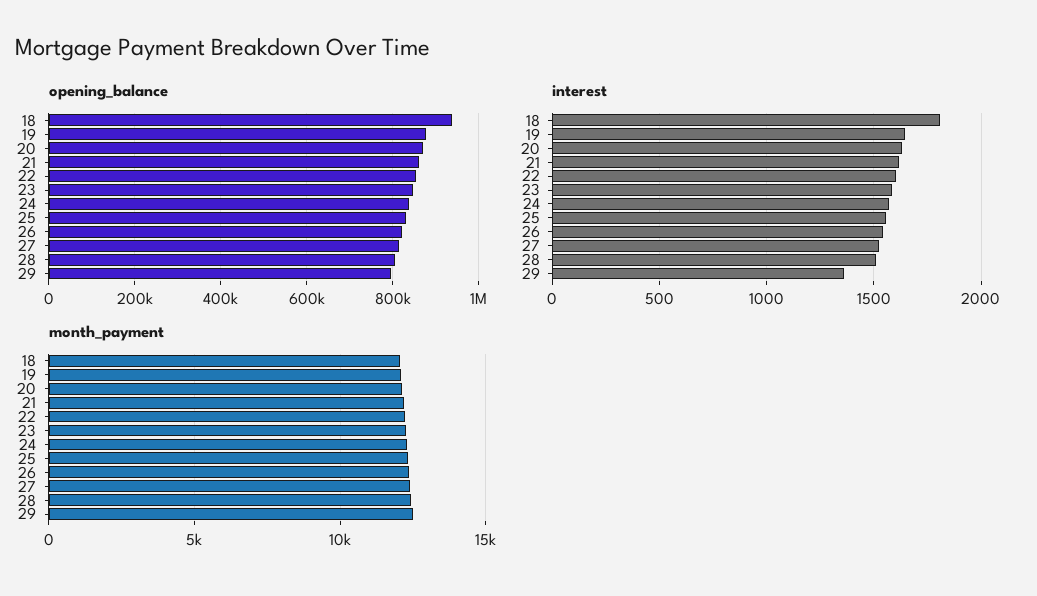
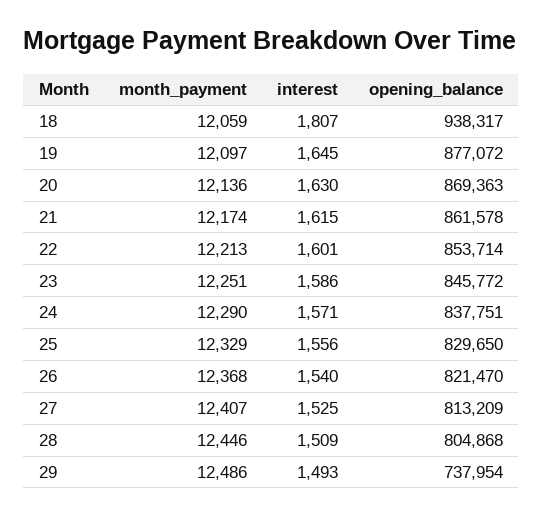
opening_balance, 29: 800000 -> 737954
interest, 29: 1350 -> 1493

